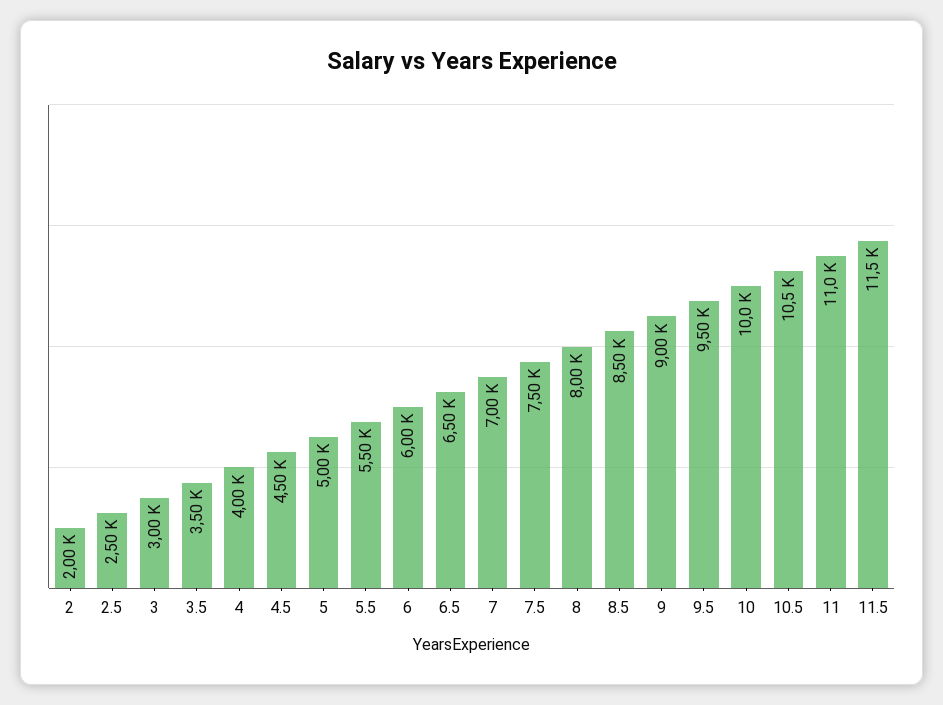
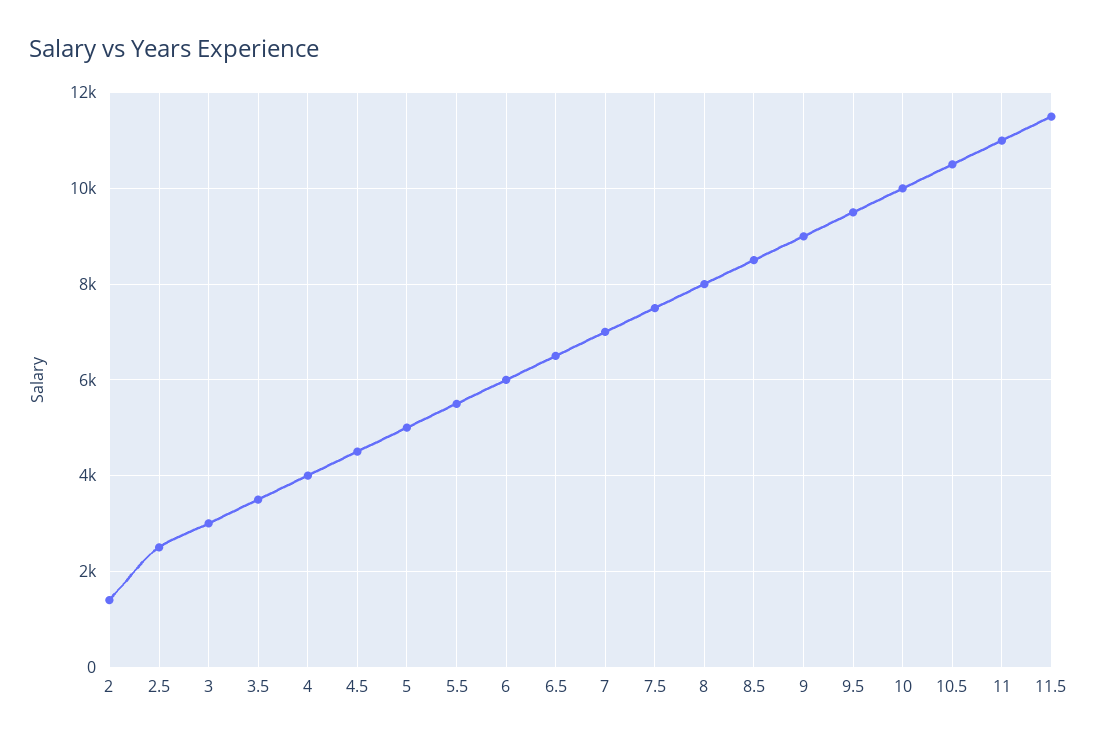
2: 2000 -> 1400

